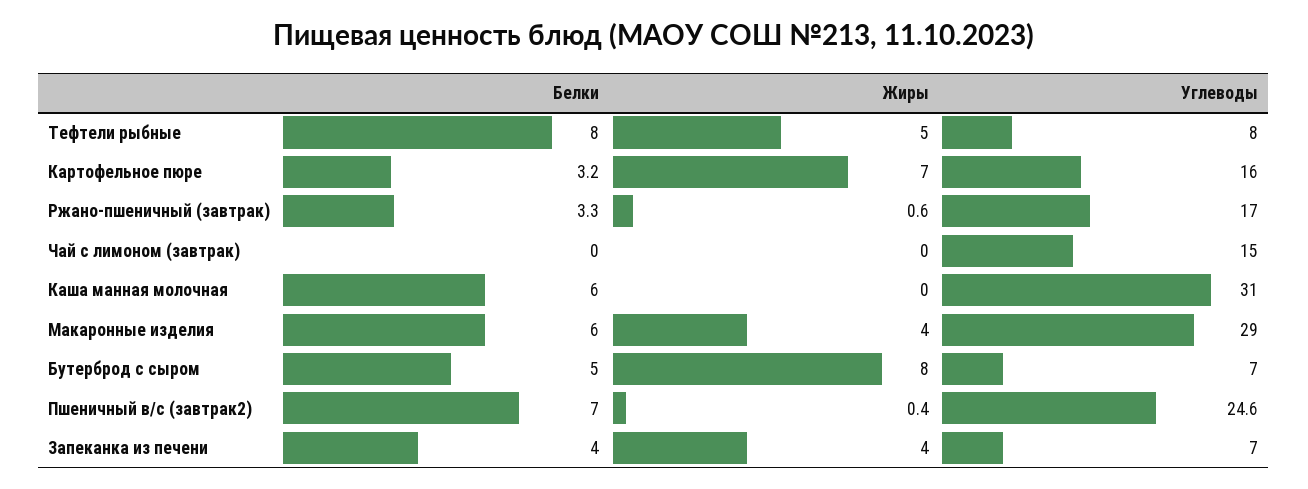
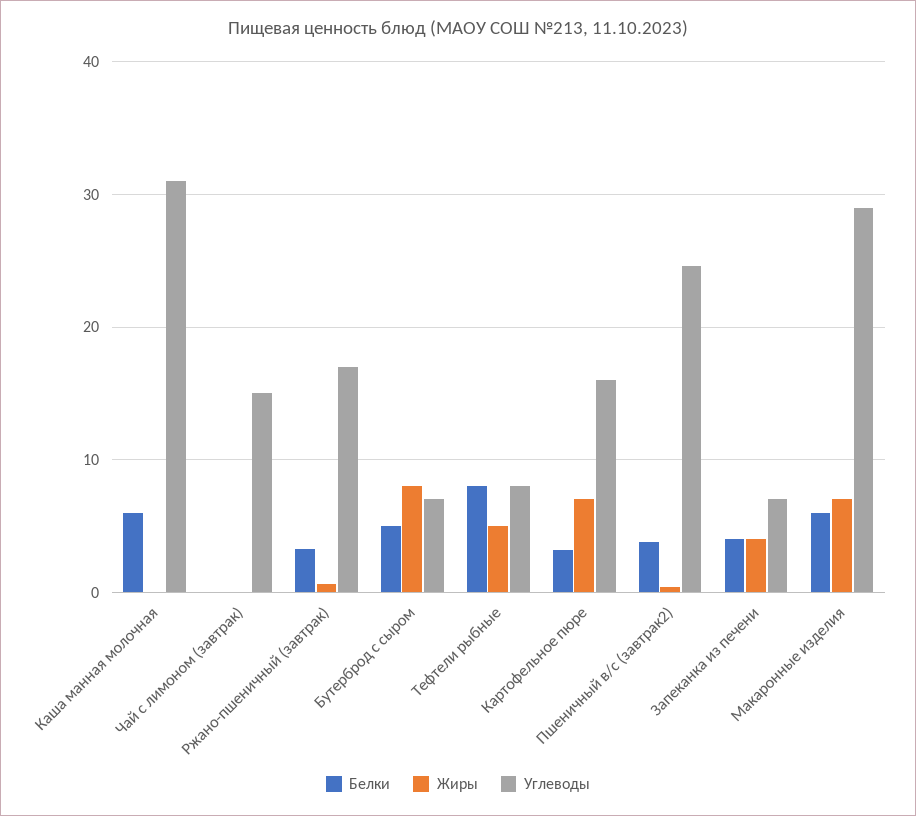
Жиры, Макаронные изделия: 4 -> 7
Белки, Пшеничный в/с (завтрак2): 7 -> 4

